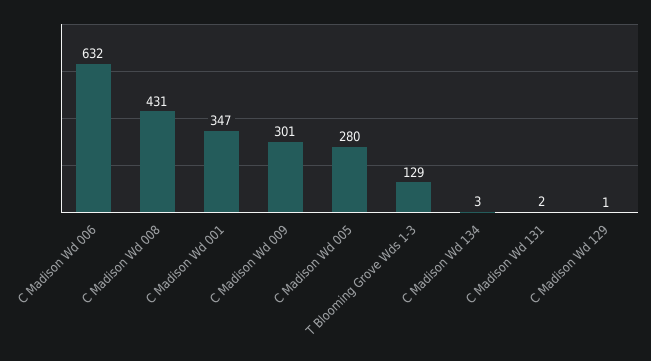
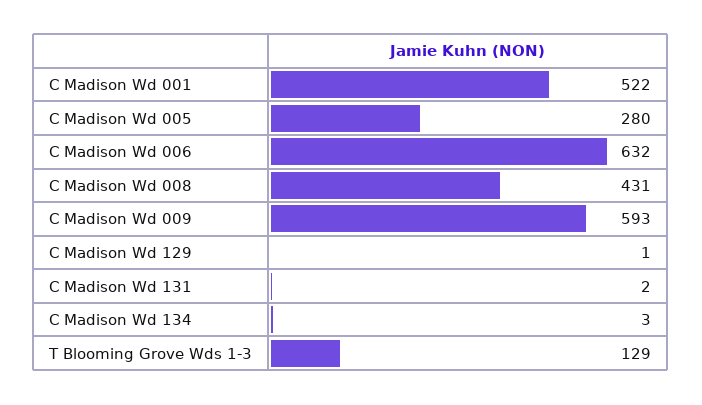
C Madison Wd 001: 347 -> 522
C Madison Wd 009: 301 -> 593

